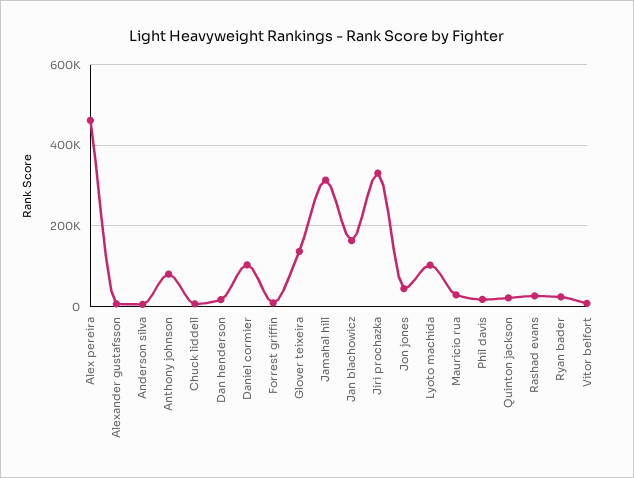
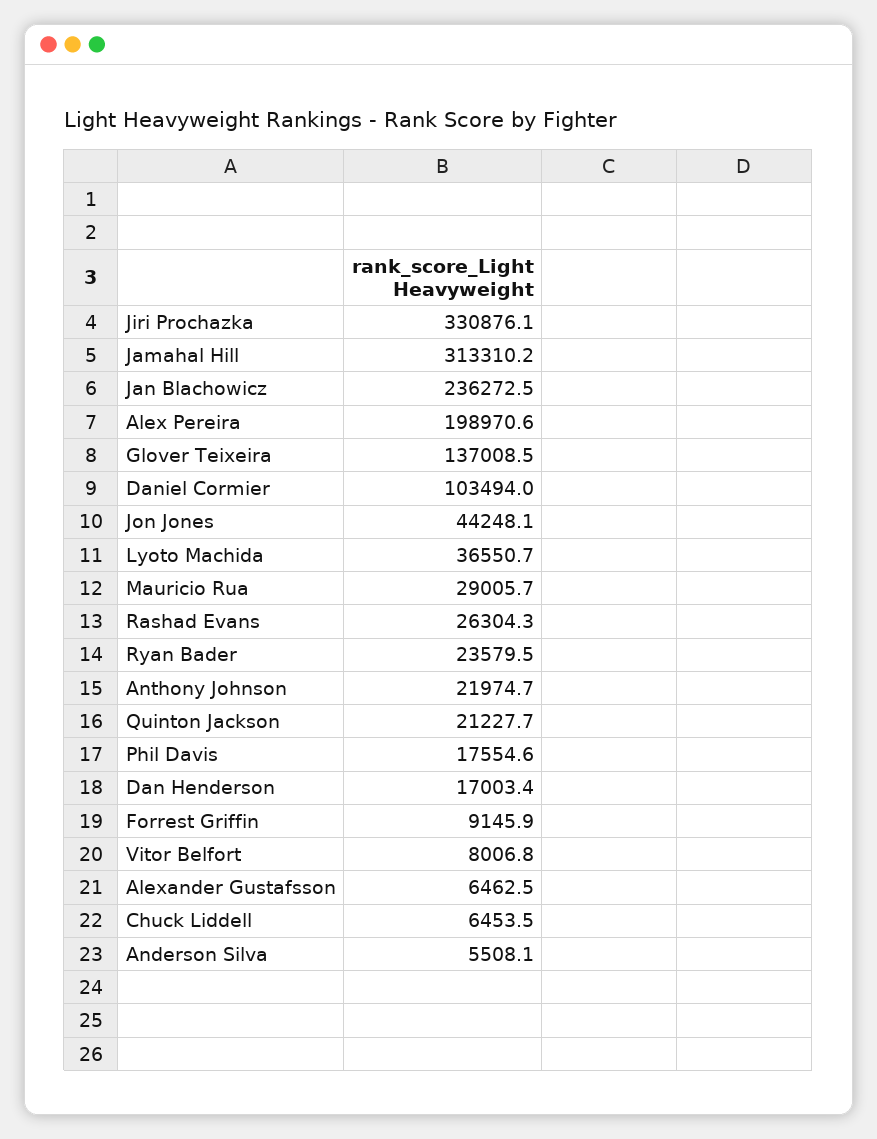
Alex pereira: 460000 -> 198970.6
Anthony johnson: 80000 -> 21974.7
Jan blachowicz: 160000 -> 236272.5
Lyoto machida: 100000 -> 36550.7

